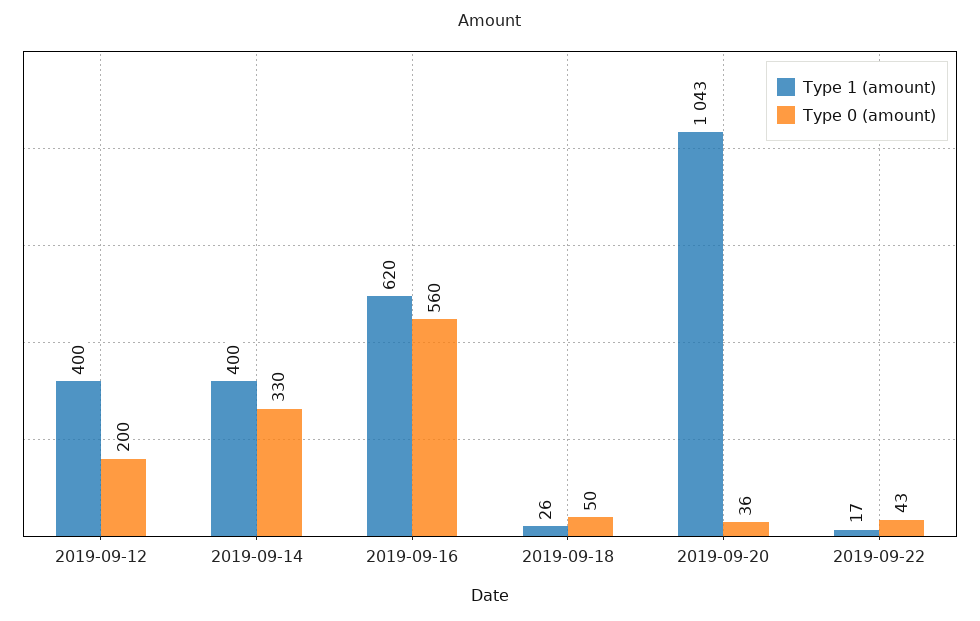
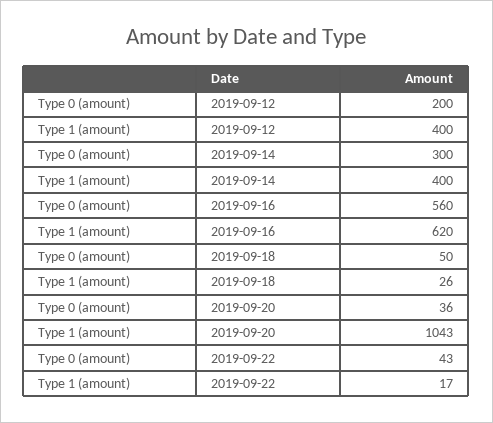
Type 0 (amount), 2019-09-14: 330 -> 300

